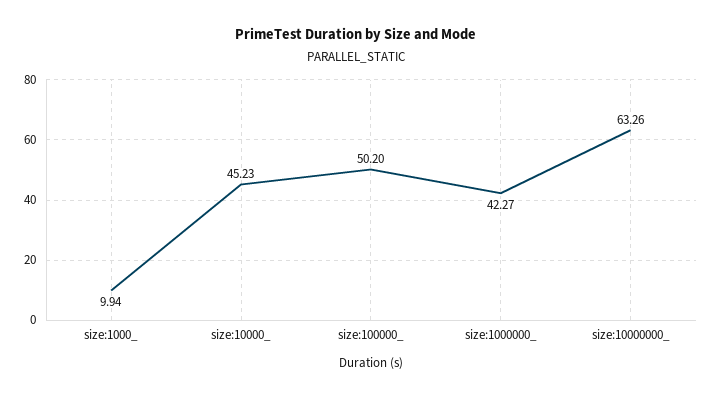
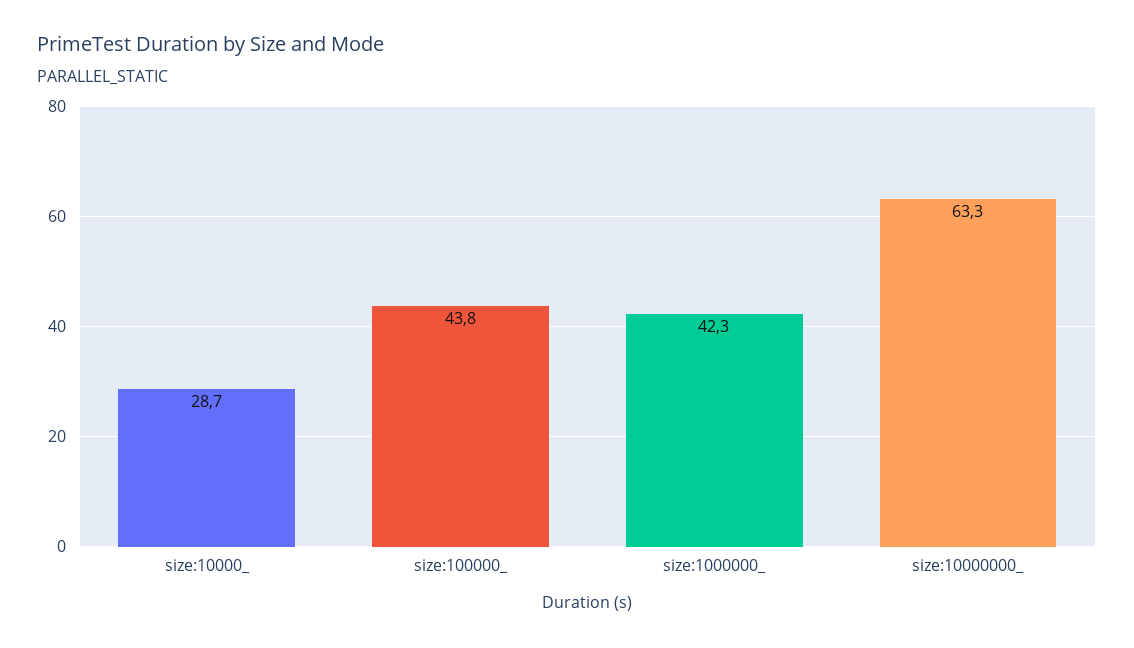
size:1000_: 9.94 -> none
size:10000_: 45.23 -> 28.7
size:100000_: 50.2 -> 43.8

